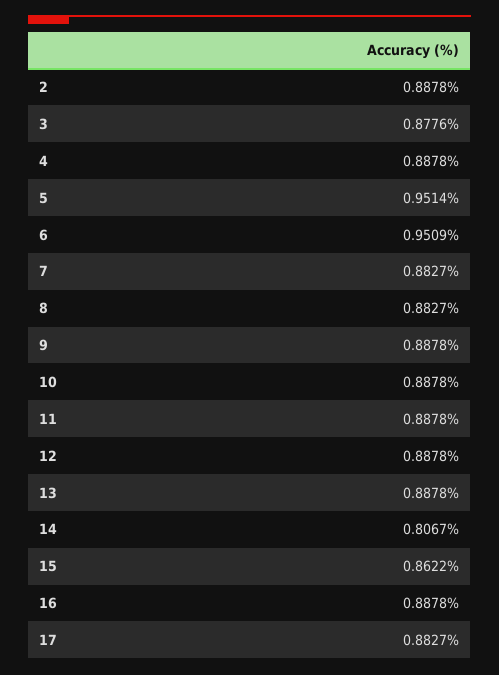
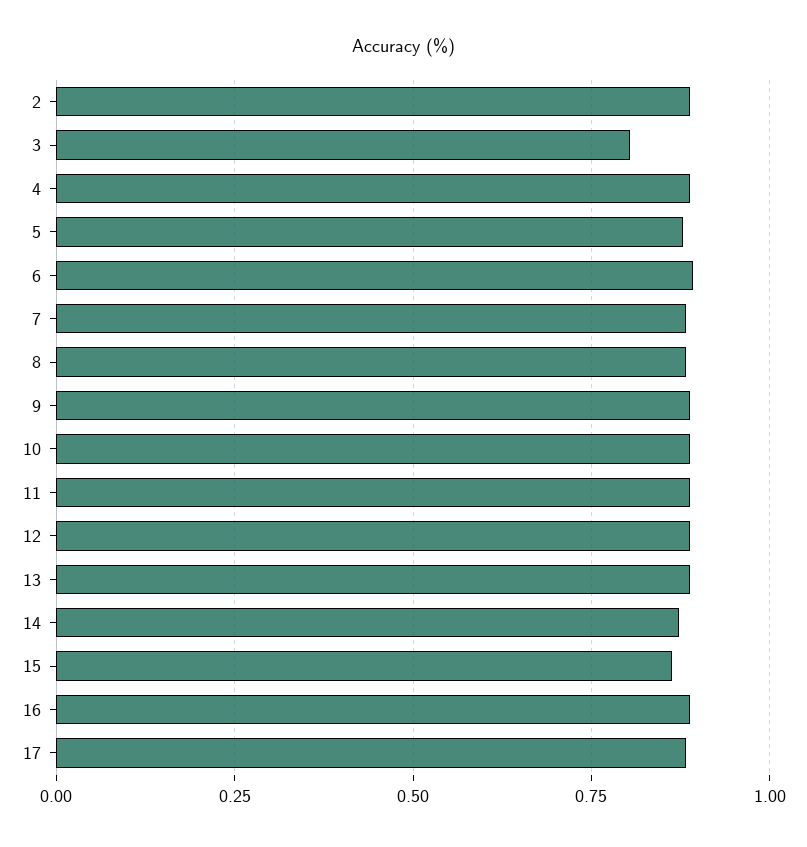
3: 0.8776 -> 0.8
5: 0.9514 -> 0.875
6: 0.9509 -> 0.9
14: 0.8067 -> 0.875

